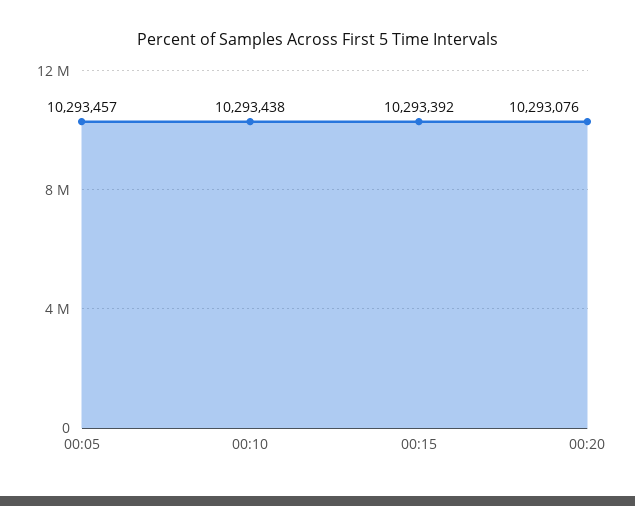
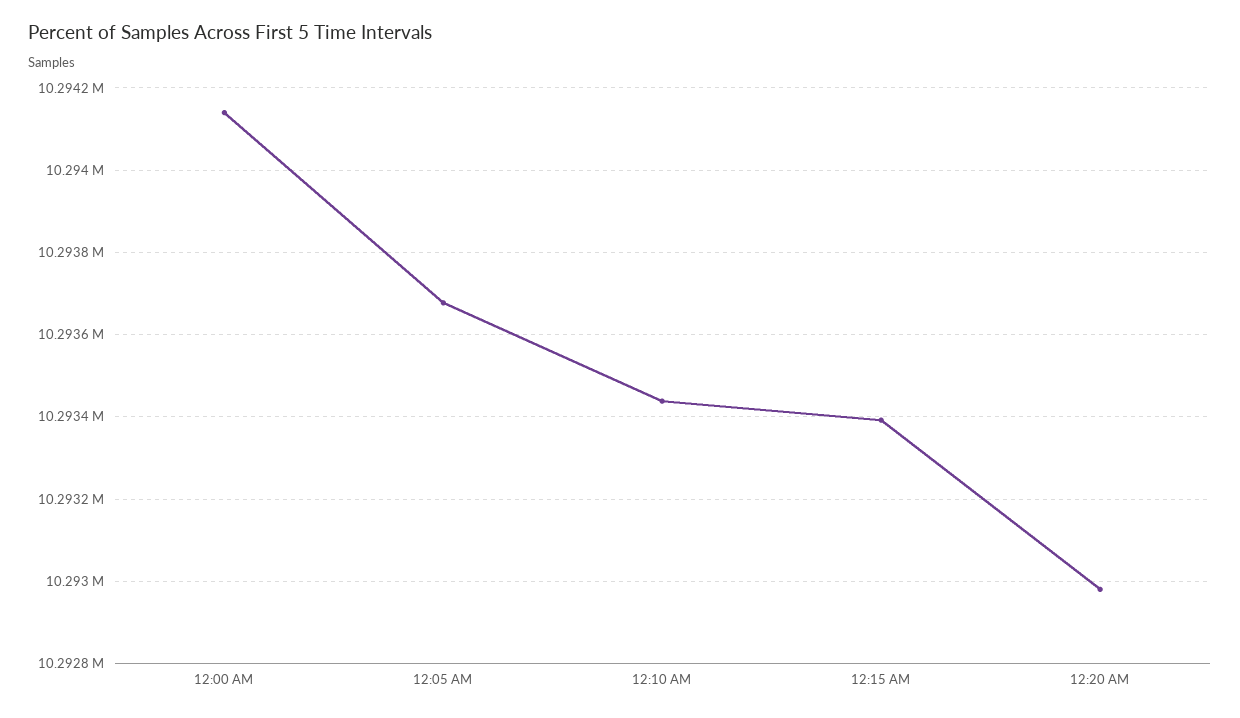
00:05: 10293457 -> 10293680
00:20: 10293076 -> 10292980
12:00 AM: none -> 10294140

